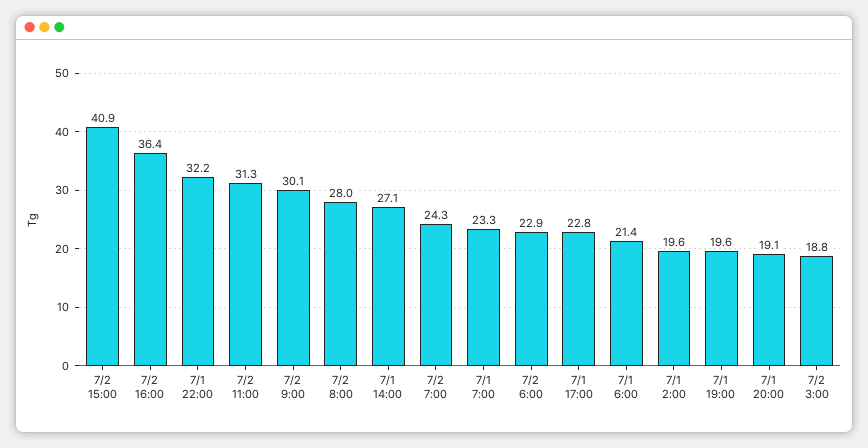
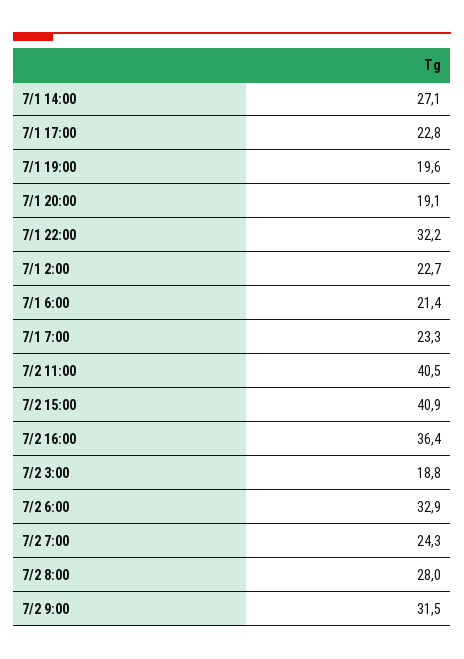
7/2 11:00: 31.3 -> 40.5
7/2 9:00: 30.1 -> 31.5
7/2 6:00: 22.9 -> 32.9
7/1 2:00: 19.6 -> 22.7

